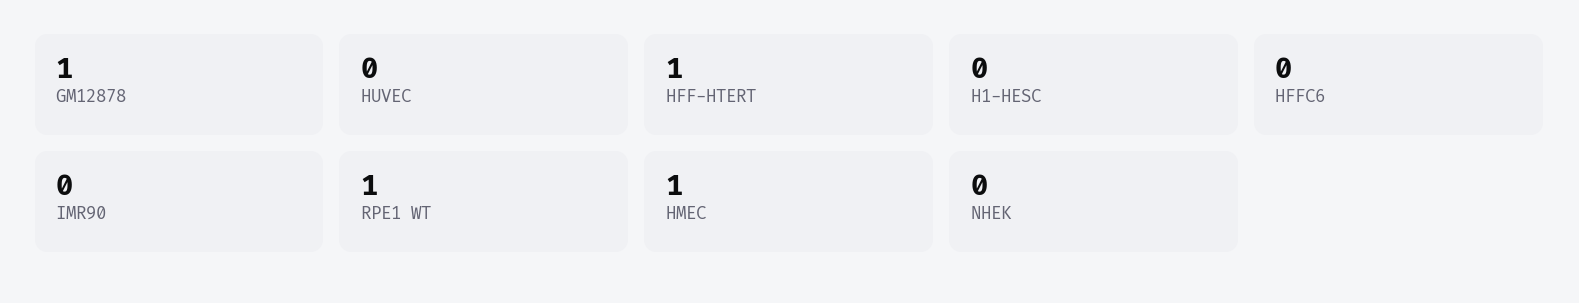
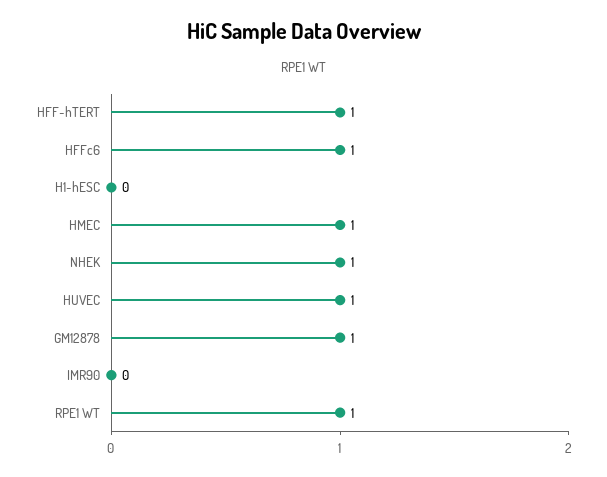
HUVEC: 0 -> 1
HFFC6: 0 -> 1
NHEK: 0 -> 1

